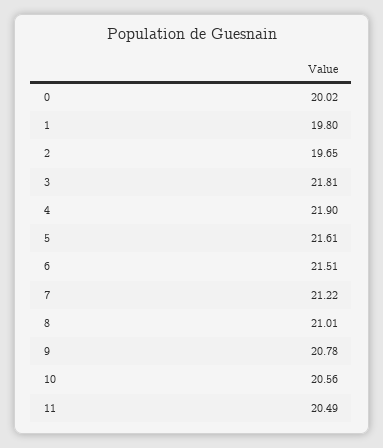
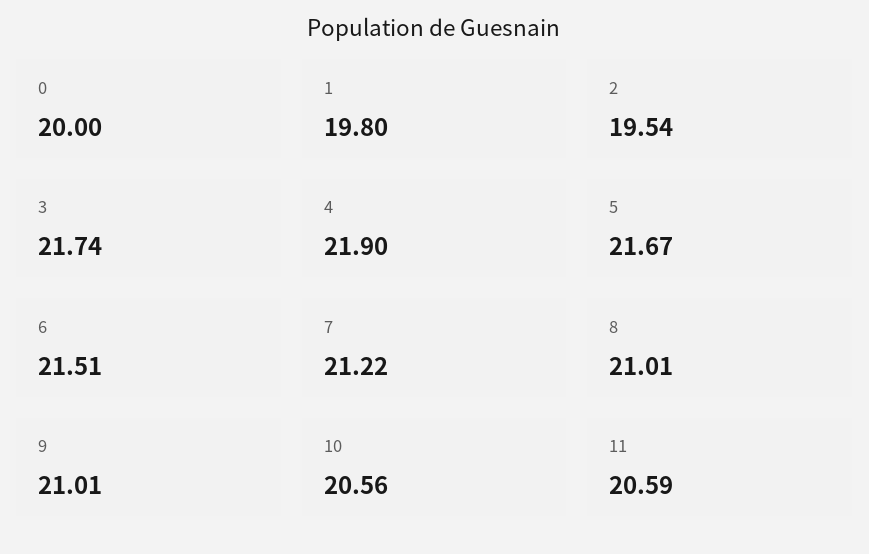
0: 20.02 -> 20
2: 19.65 -> 19.54
3: 21.81 -> 21.74
5: 21.61 -> 21.67
9: 20.78 -> 21.01
11: 20.49 -> 20.59

